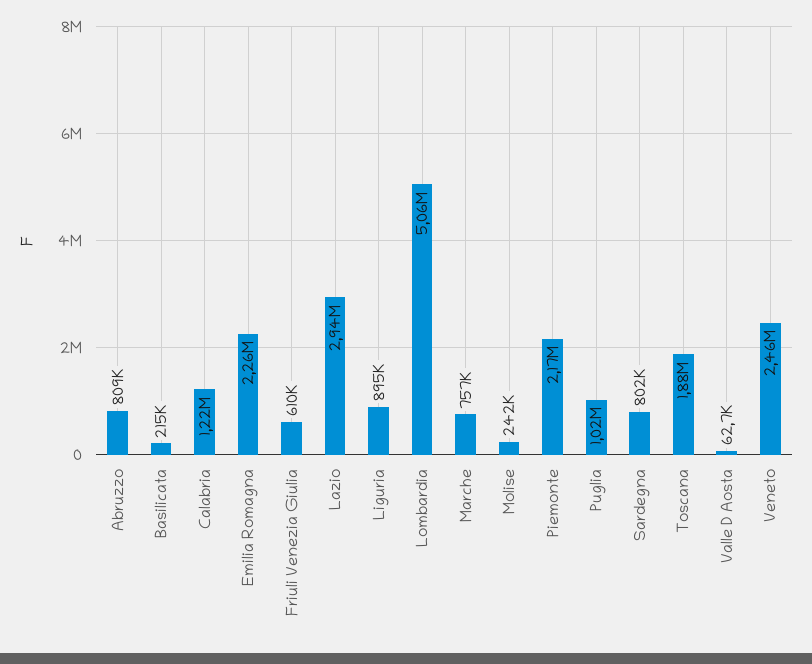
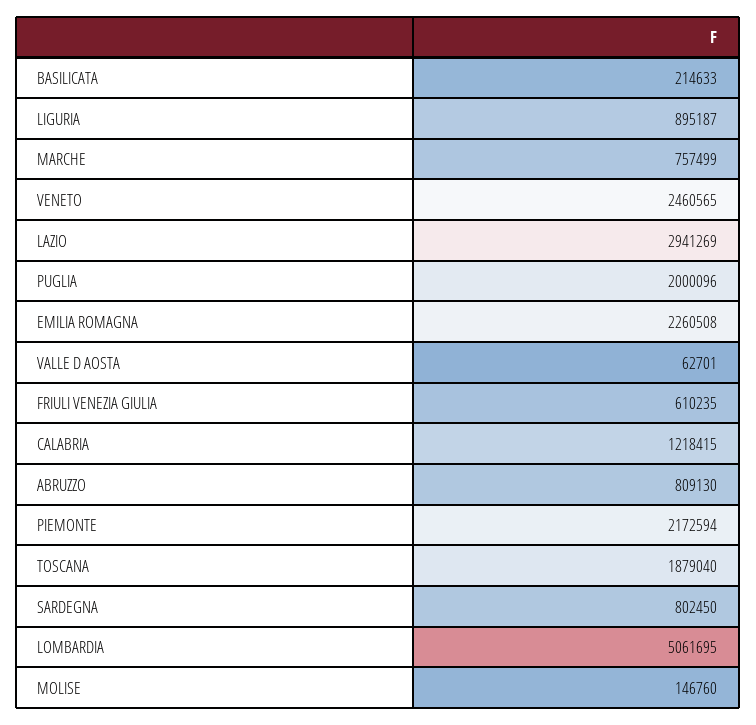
Molise: 242000 -> 146760
Puglia: 1020000 -> 2000096

